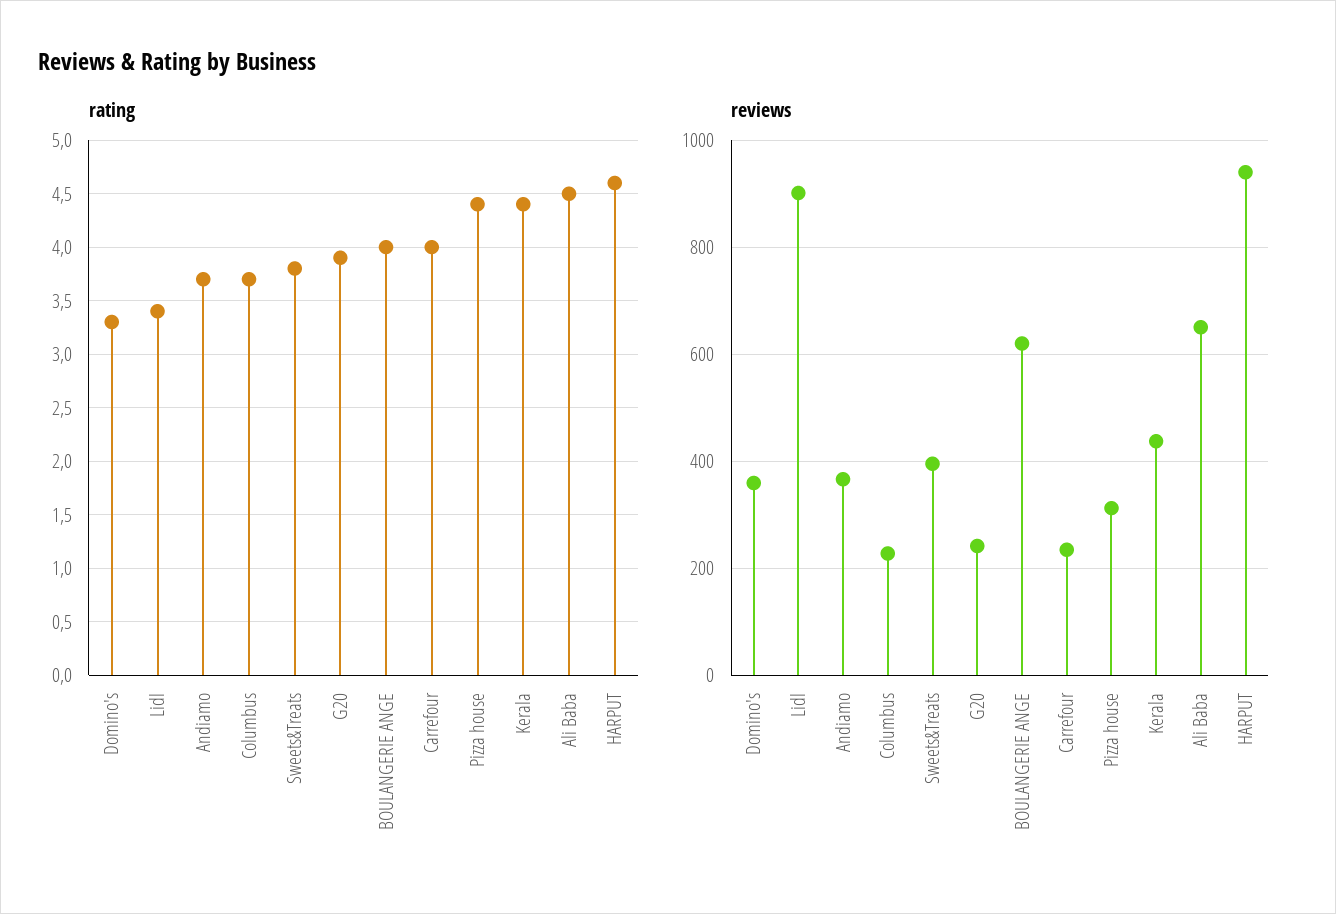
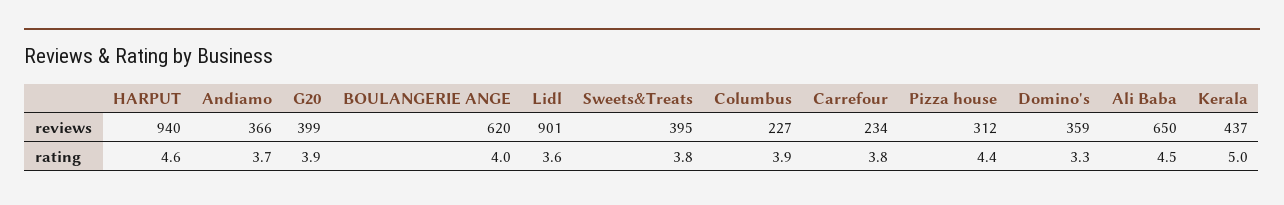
rating, Lidl: 3.4 -> 3.6
rating, Columbus: 3.7 -> 3.9
rating, Carrefour: 4 -> 3.8
rating, Kerala: 4.4 -> 5
reviews, G20: 240 -> 399

